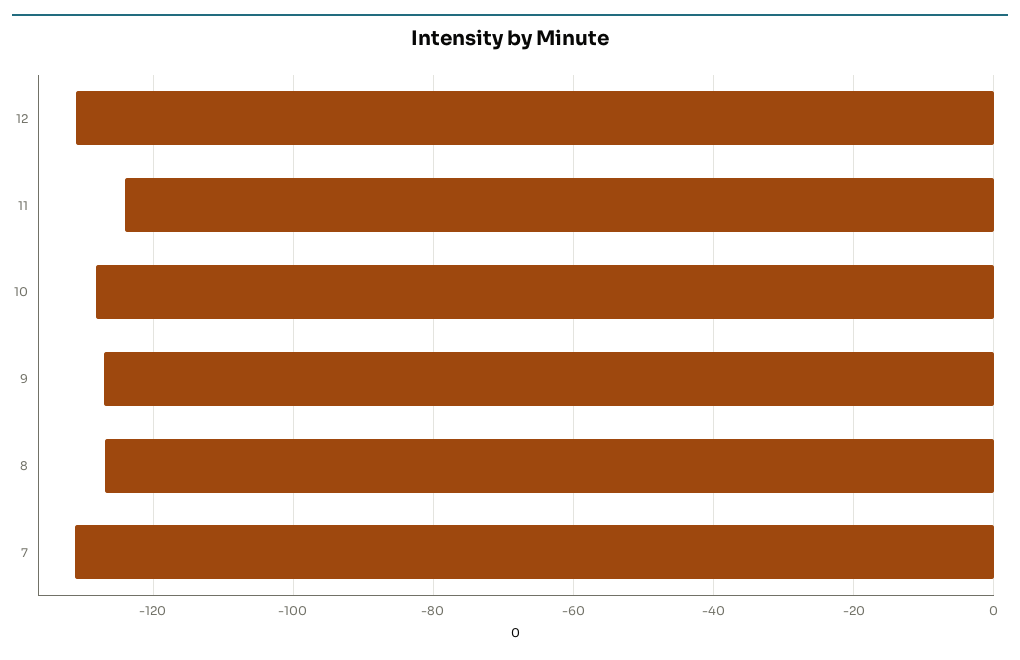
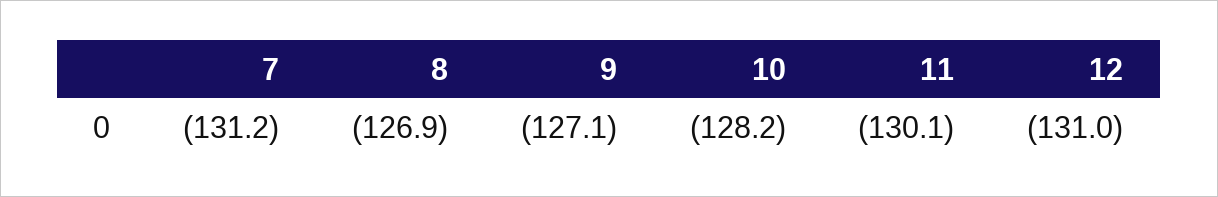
11: -124 -> -130.1

